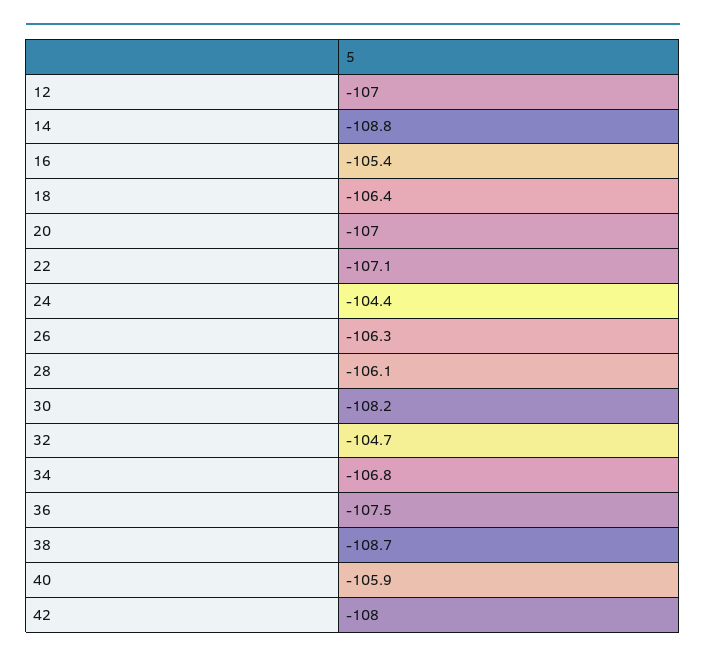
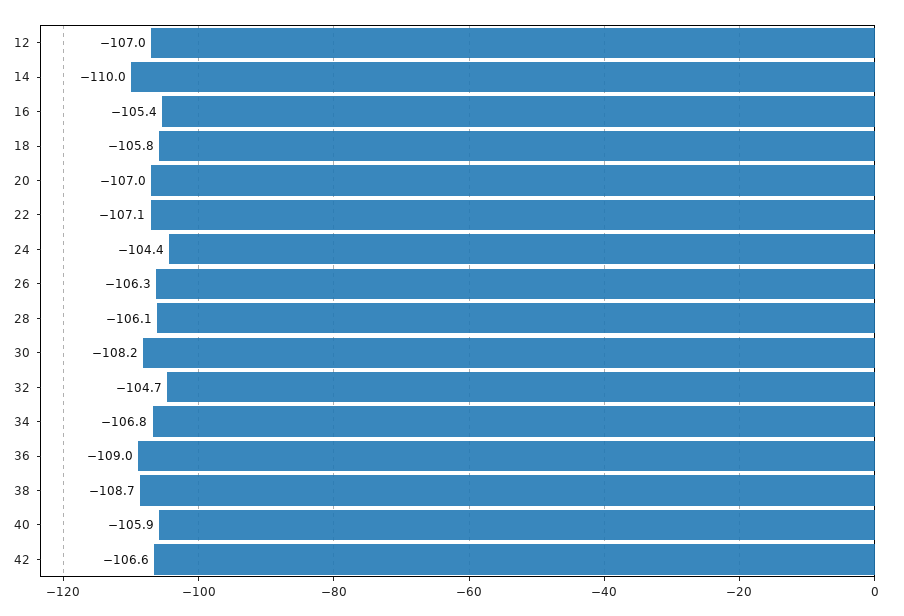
14: -108.8 -> -110
18: -106.4 -> -105.8
36: -107.5 -> -109
42: -108 -> -106.6

